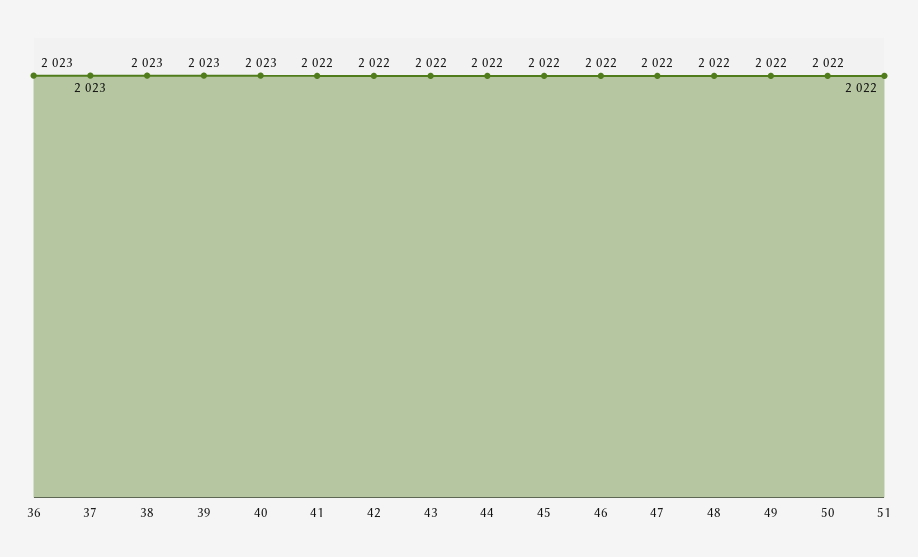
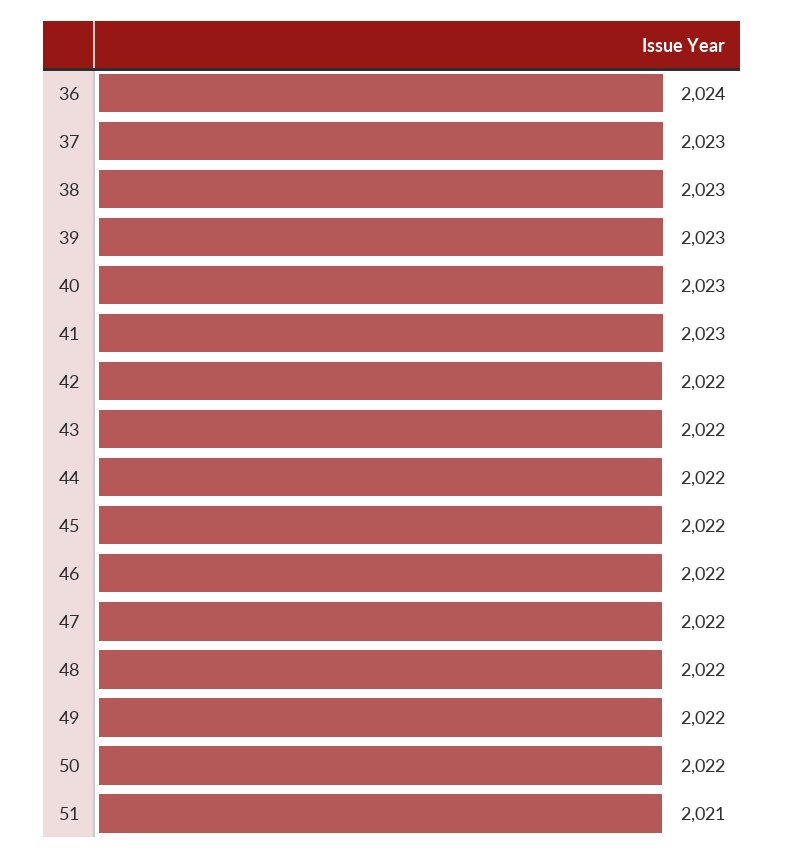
36: 2023 -> 2024
41: 2022 -> 2023
51: 2022 -> 2021

